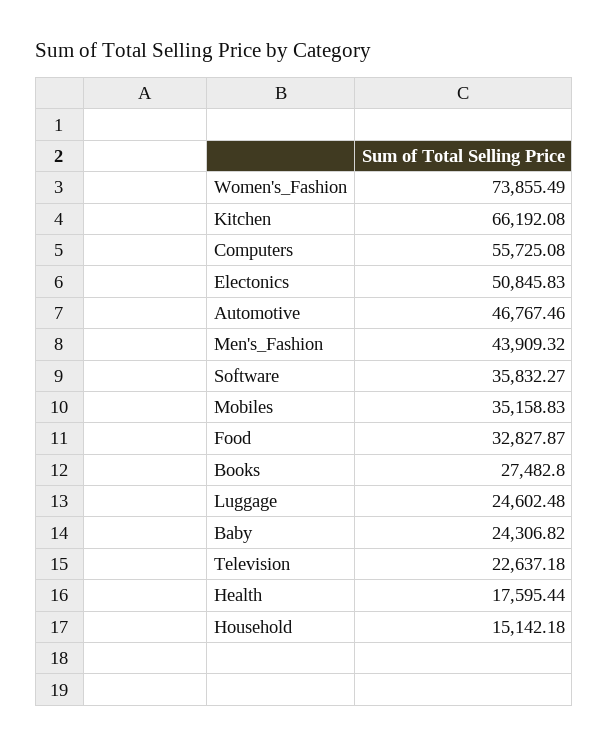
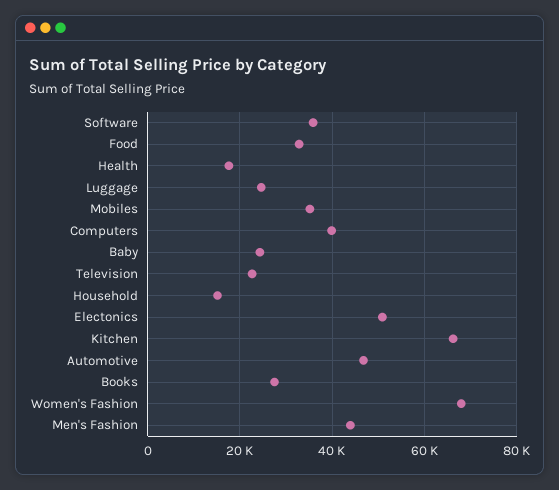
Women's_Fashion: 73855.49 -> 68000
Computers: 55725.08 -> 40000

